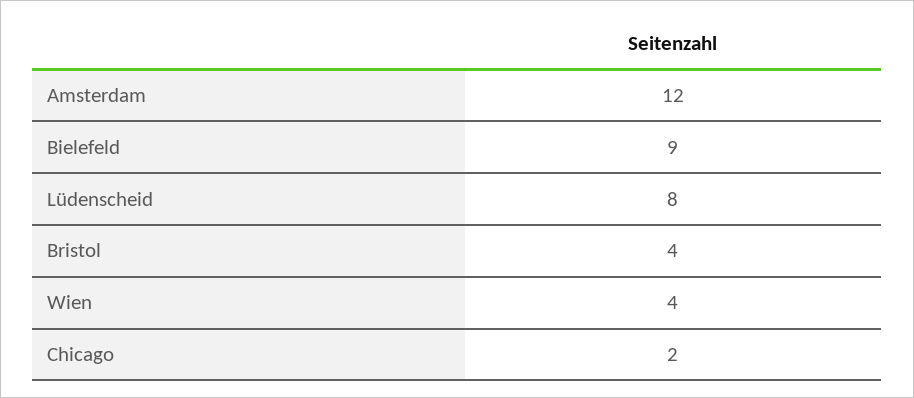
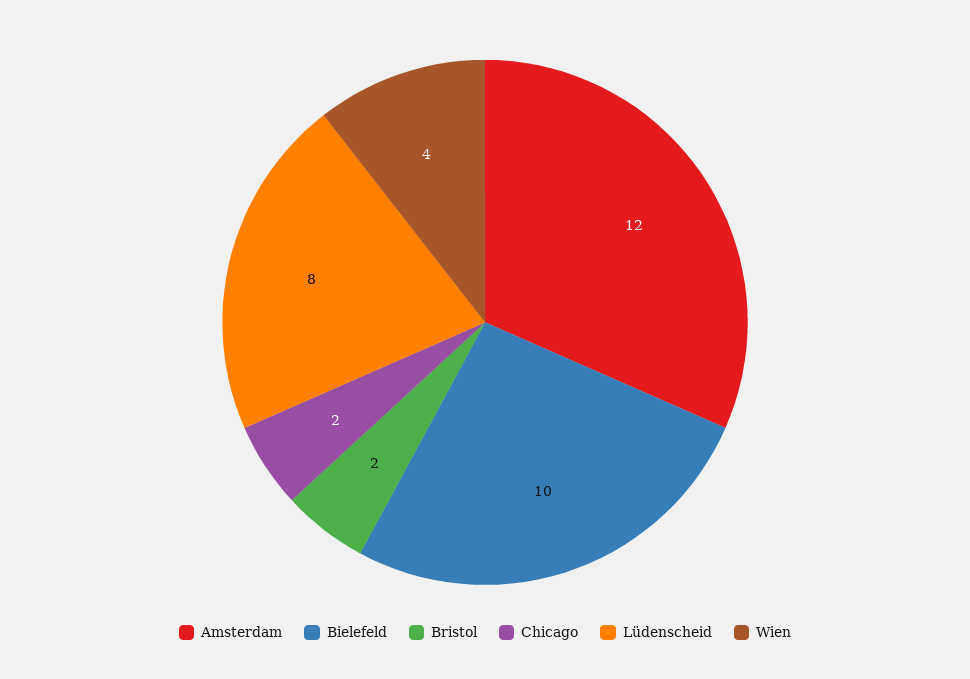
Bielefeld: 9 -> 10
Bristol: 4 -> 2

